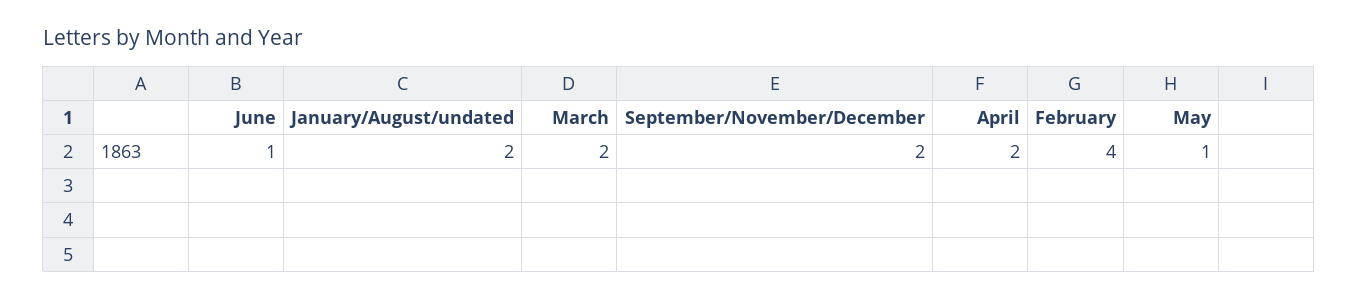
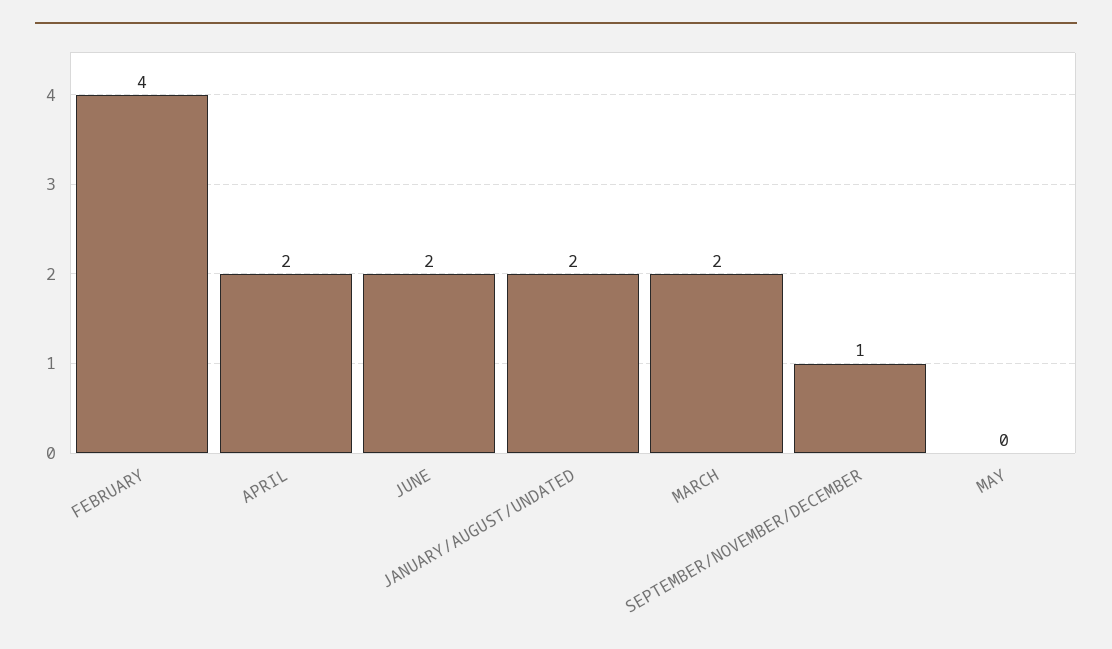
June: 1 -> 2
September/November/December: 2 -> 1
May: 1 -> 0

